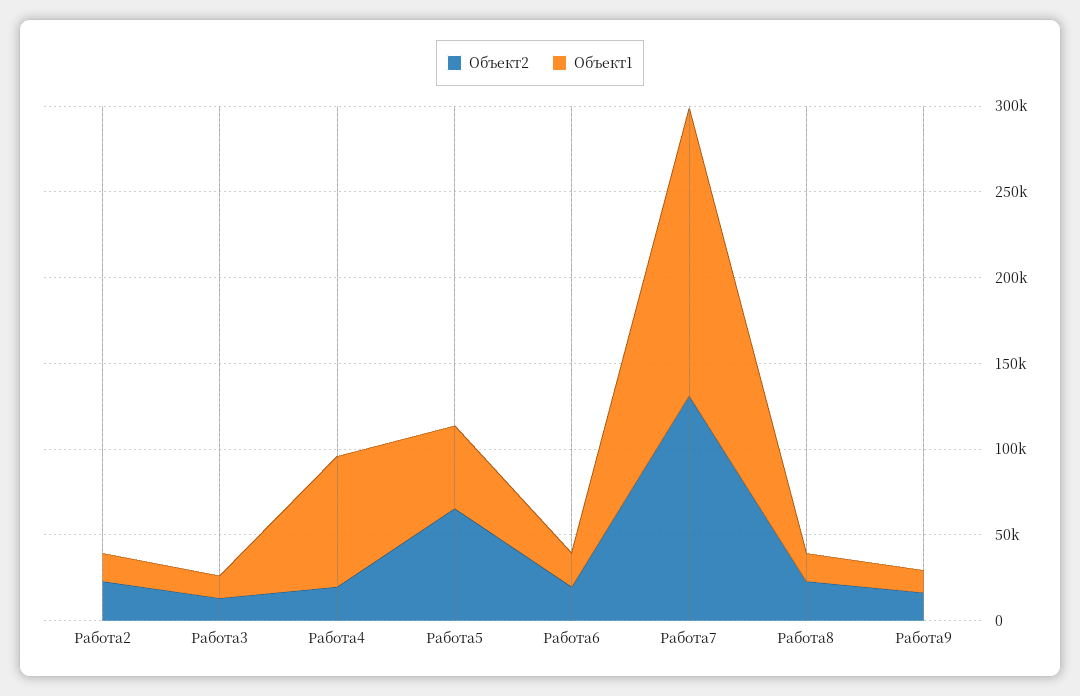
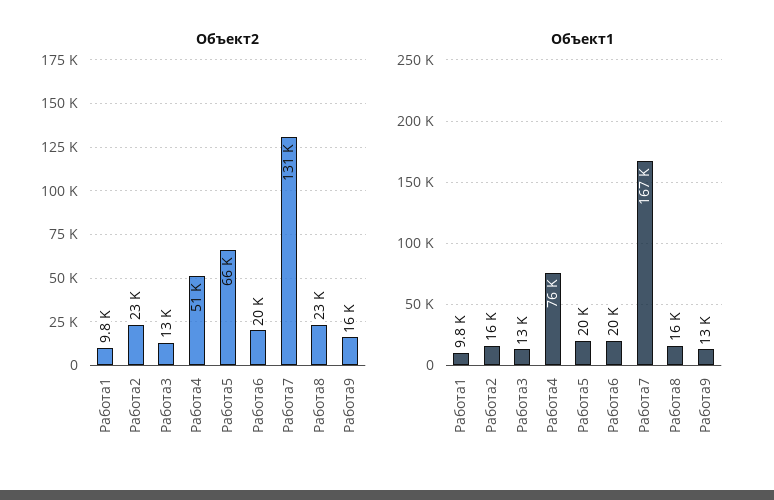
Объект2, Работа4: 20000 -> 51000
Объект1, Работа5: 50000 -> 20000
Объект2, Работа1: none -> 9800
Объект1, Работа1: none -> 9800

